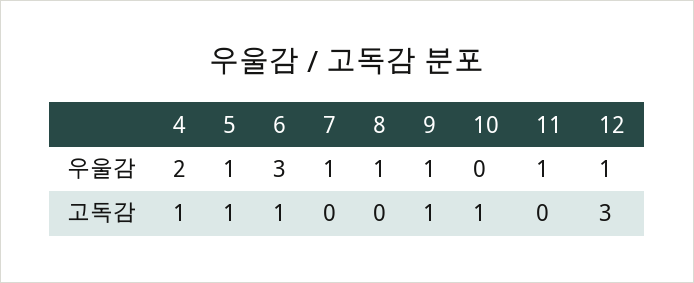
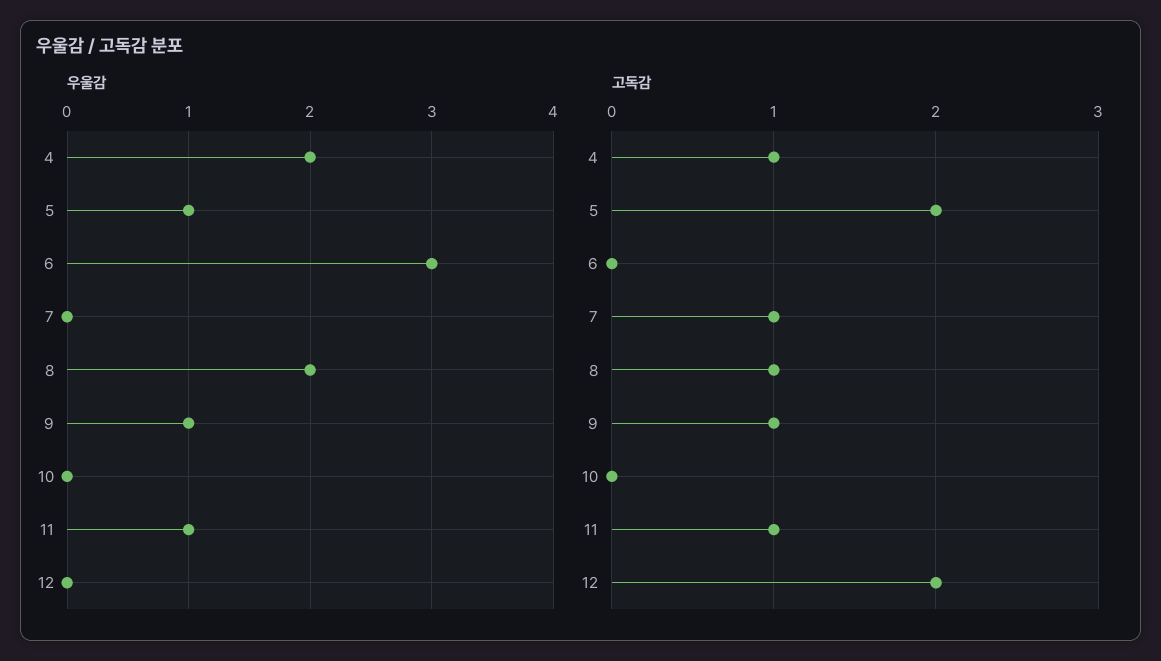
우울감, 7: 1 -> 0
우울감, 8: 1 -> 2
우울감, 12: 1 -> 0
고독감, 5: 1 -> 2
고독감, 6: 1 -> 0
고독감, 7: 0 -> 1
고독감, 8: 0 -> 1
고독감, 10: 1 -> 0
고독감, 11: 0 -> 1
고독감, 12: 3 -> 2

